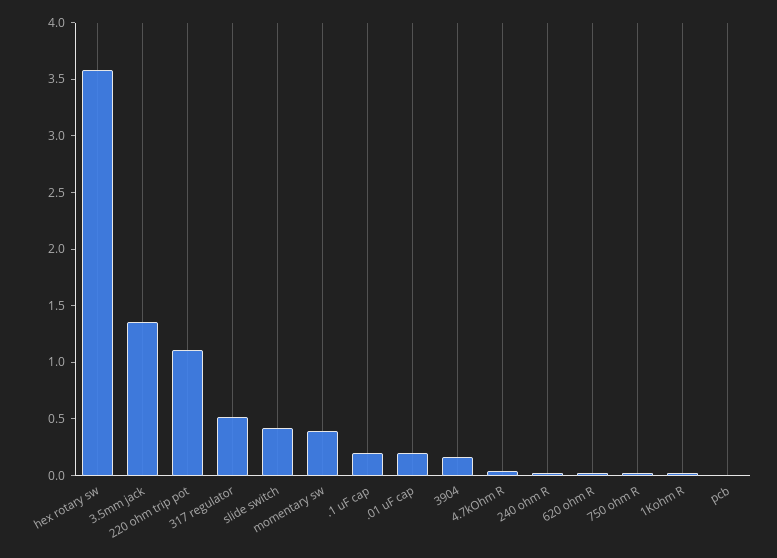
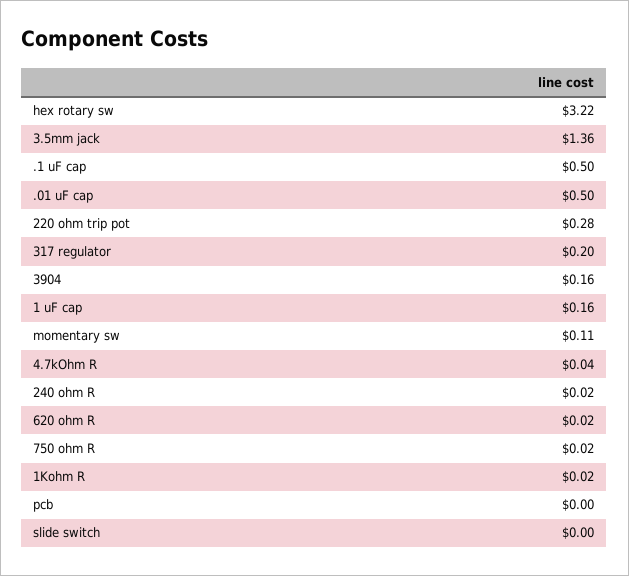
hex rotary sw: 3.6 -> 3.22
220 ohm trip pot: 1.1 -> 0.28
317 regulator: 0.5 -> 0.2
slide switch: 0.4 -> 0
momentary sw: 0.4 -> 0.11
.1 uF cap: 0.2 -> 0.5
.01 uF cap: 0.2 -> 0.5
1 uF cap: none -> 0.16

